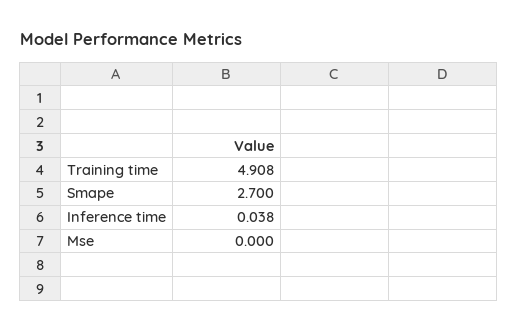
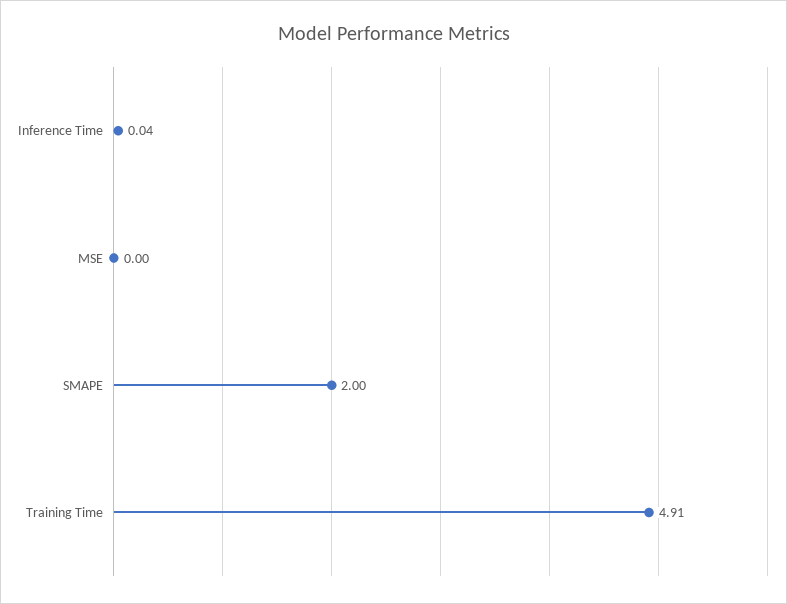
Smape: 2.7 -> 2

